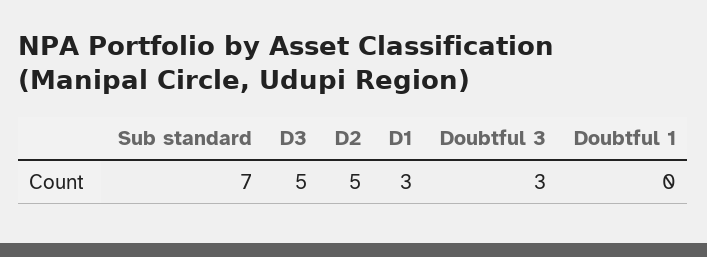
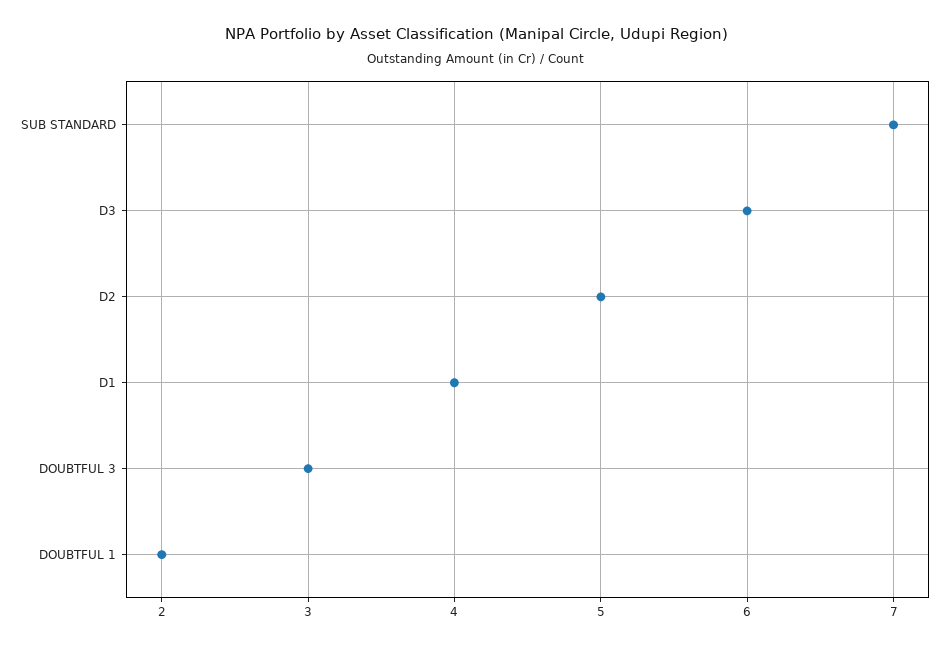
D3: 5 -> 6
D1: 3 -> 4
Doubtful 1: 0 -> 2

